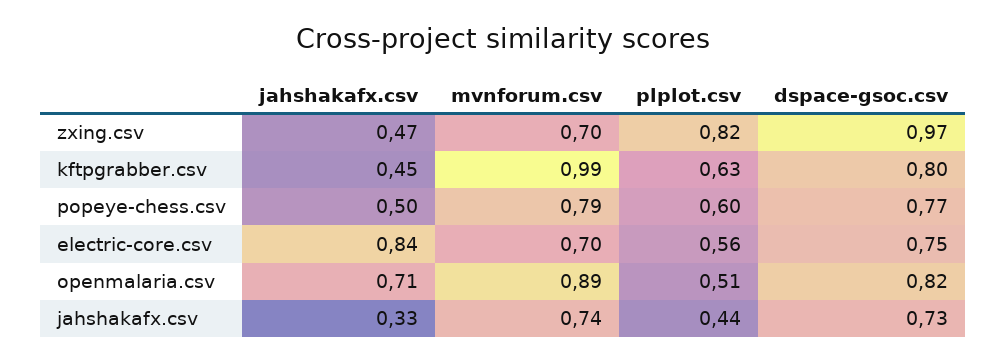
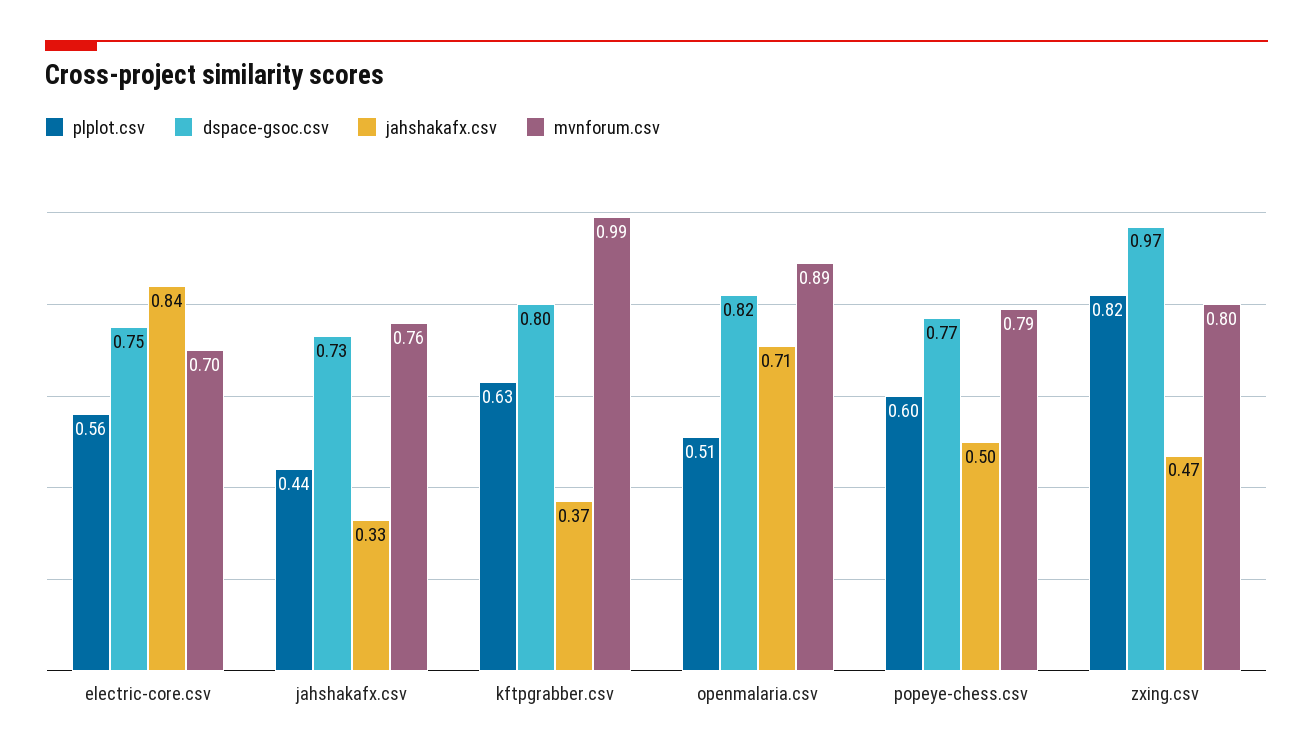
mvnforum.csv, zxing.csv: 0.7 -> 0.8
jahshakafx.csv, kftpgrabber.csv: 0.45 -> 0.37
mvnforum.csv, jahshakafx.csv: 0.74 -> 0.76

